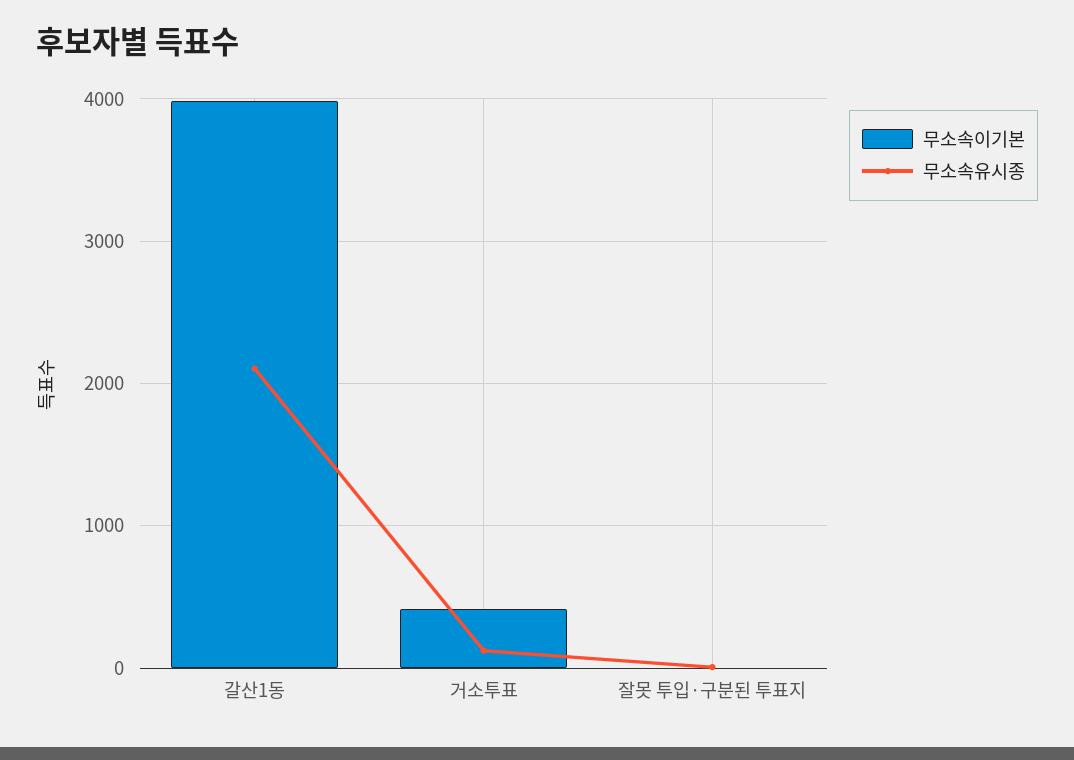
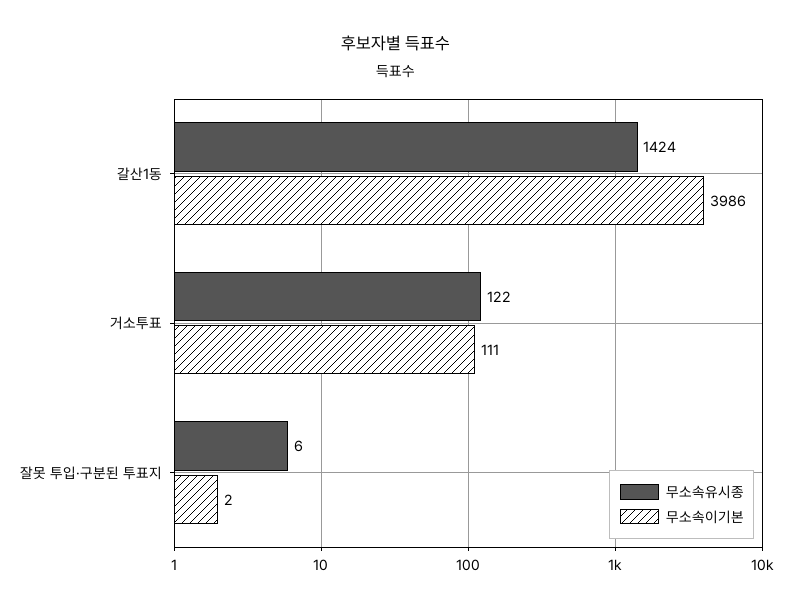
무소속유시종, 갈산1동: 2100 -> 1424
무소속이기본, 거소투표: 400 -> 111

